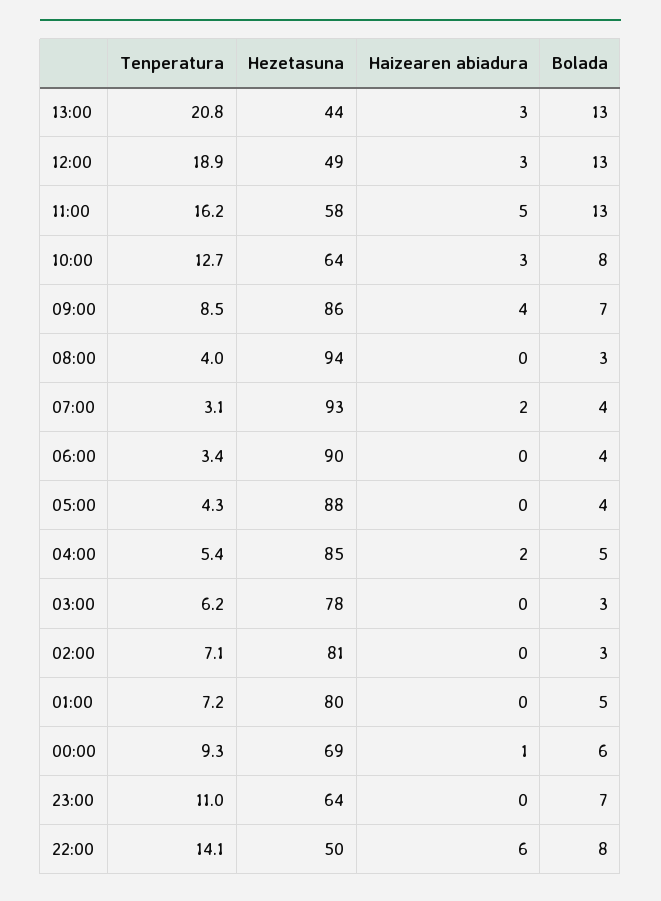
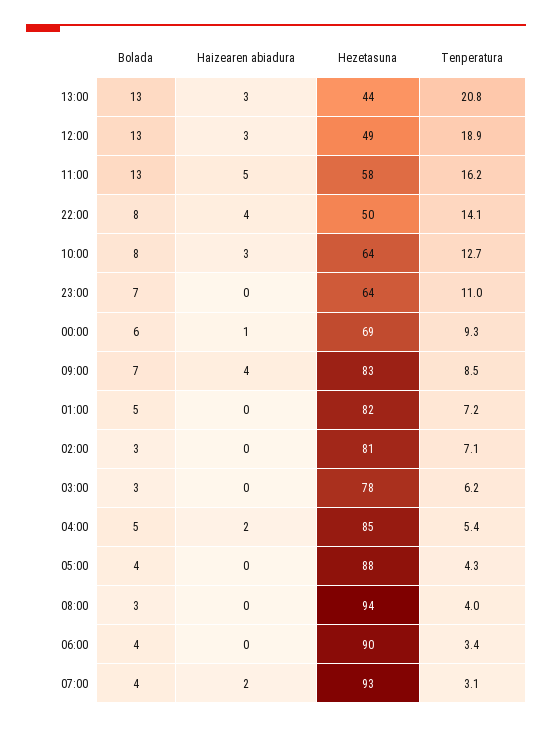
Hezetasuna, 09:00: 86 -> 83
Hezetasuna, 01:00: 80 -> 82
Haizearen abiadura, 22:00: 6 -> 4

